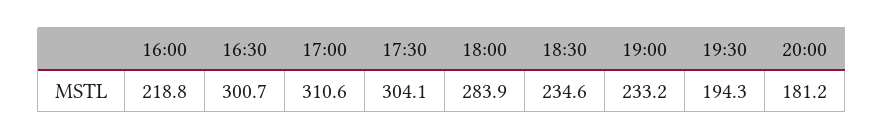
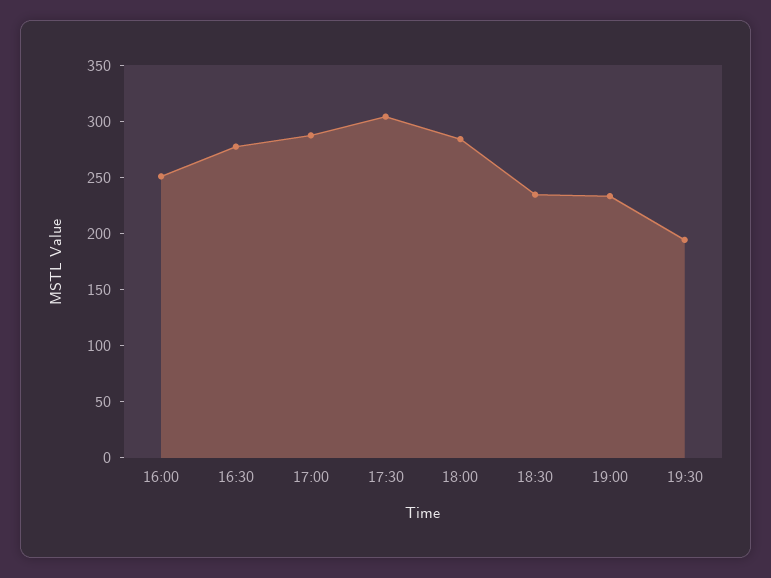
16:00: 218.8 -> 250
16:30: 300.7 -> 280
17:00: 310.6 -> 290
20:00: 181.2 -> none

